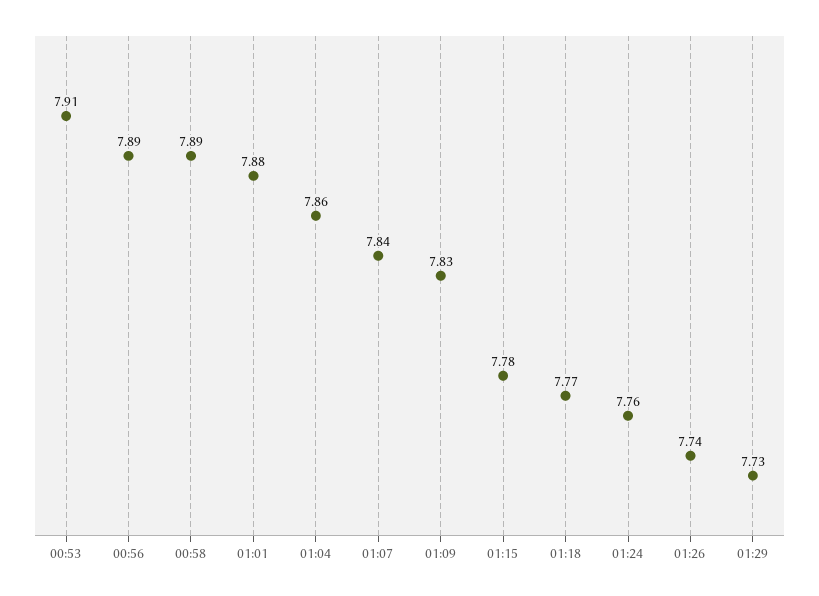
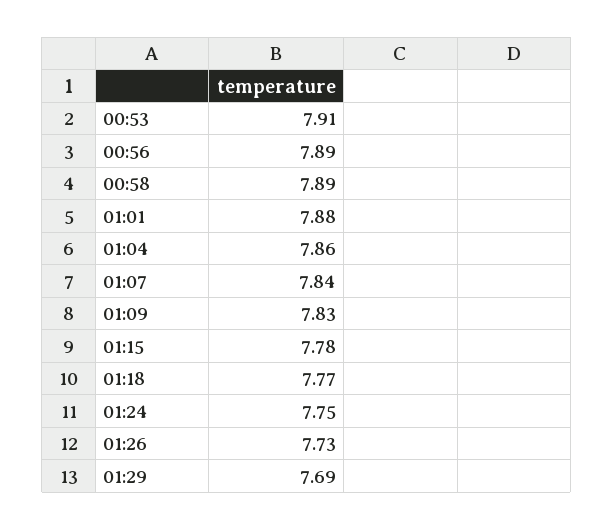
01:24: 7.76 -> 7.75
01:26: 7.74 -> 7.73
01:29: 7.73 -> 7.69

